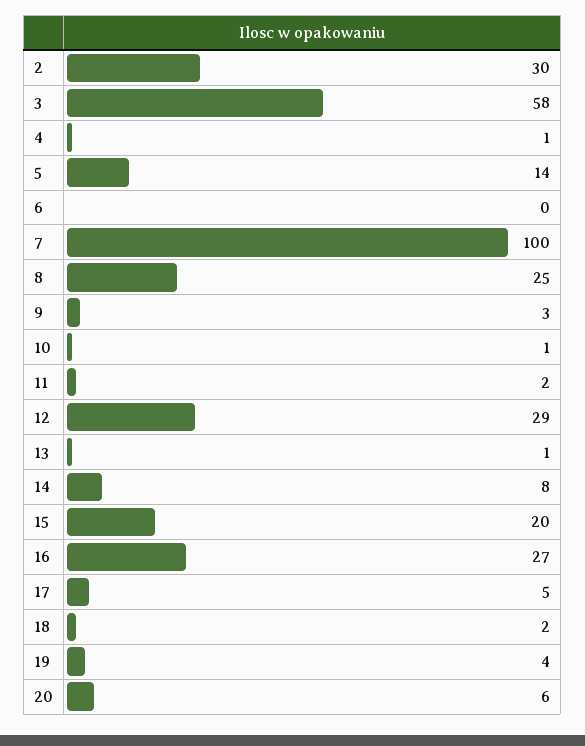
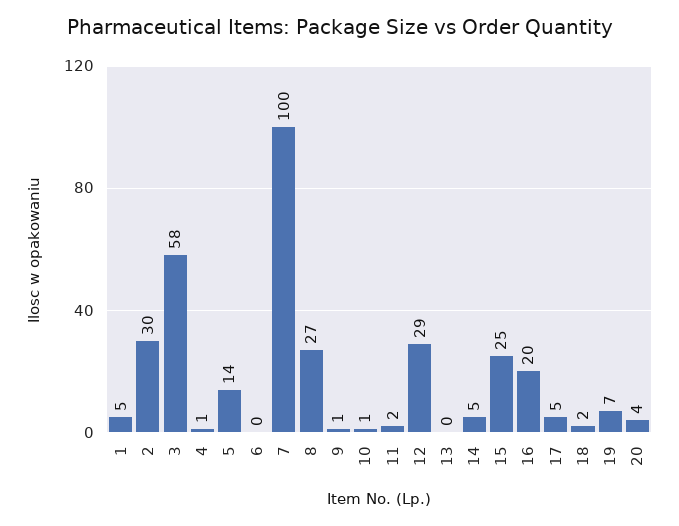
8: 25 -> 27
9: 3 -> 1
13: 1 -> 0
14: 8 -> 5
15: 20 -> 25
16: 27 -> 20
19: 4 -> 7
20: 6 -> 4
1: none -> 5

